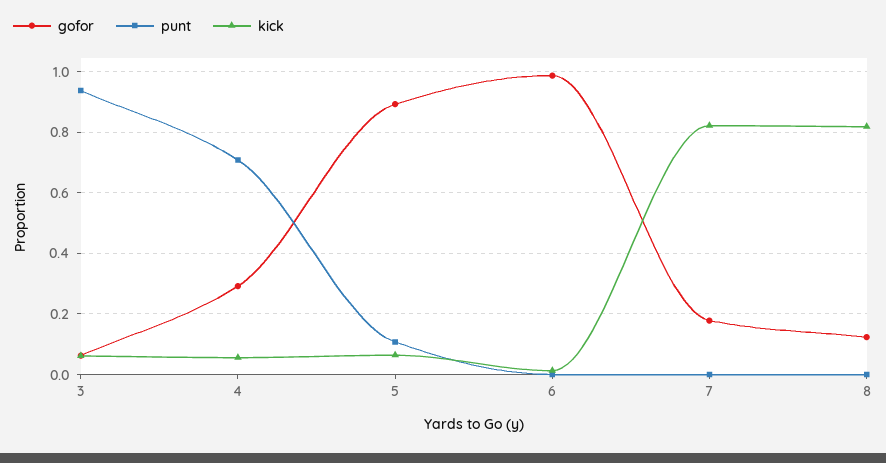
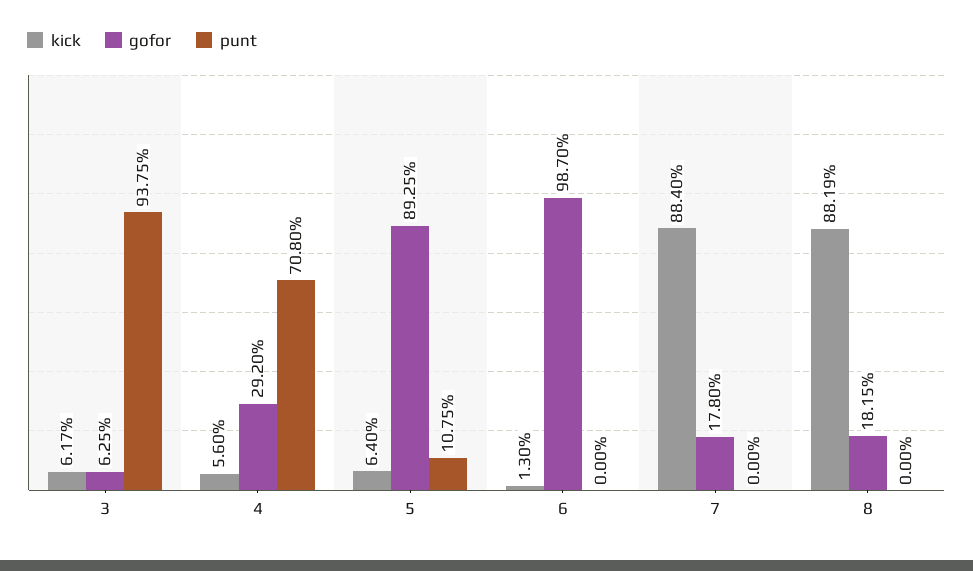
kick, 7: 0.82 -> 0.884
gofor, 8: 0.12 -> 0.1815
kick, 8: 0.82 -> 0.8819

